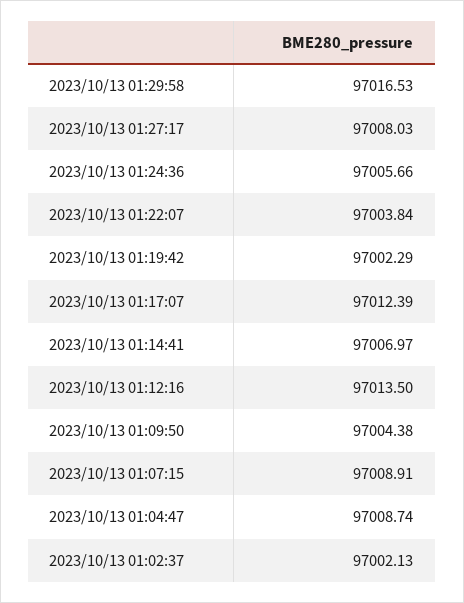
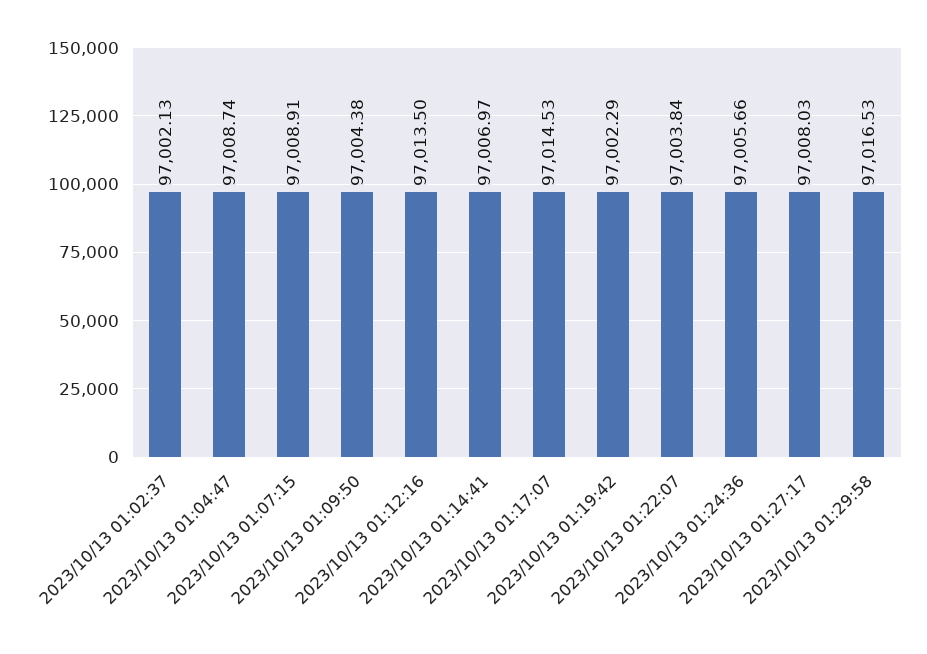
2023/10/13 01:17:07: 97012.39 -> 97014.53

